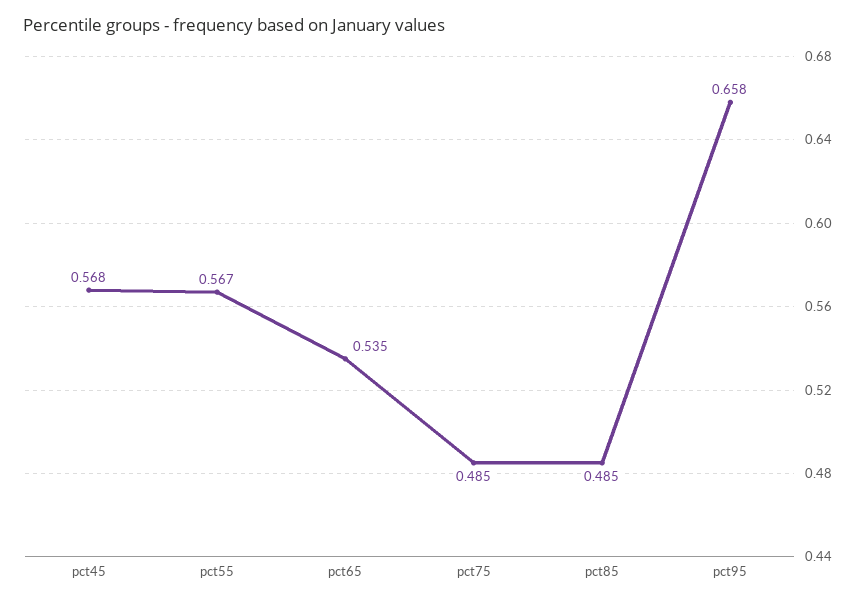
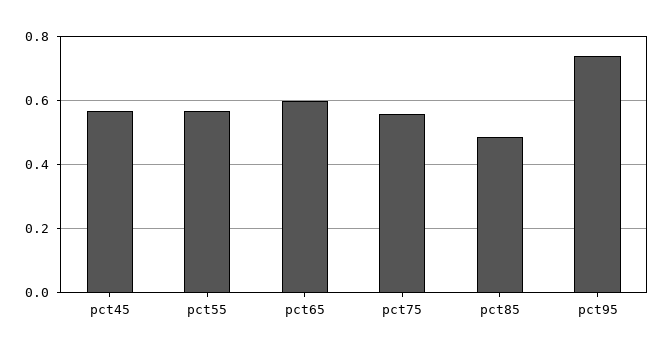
pct65: 0.535 -> 0.6
pct75: 0.485 -> 0.56
pct95: 0.658 -> 0.74

